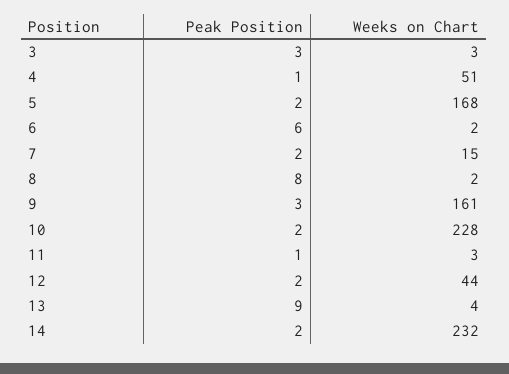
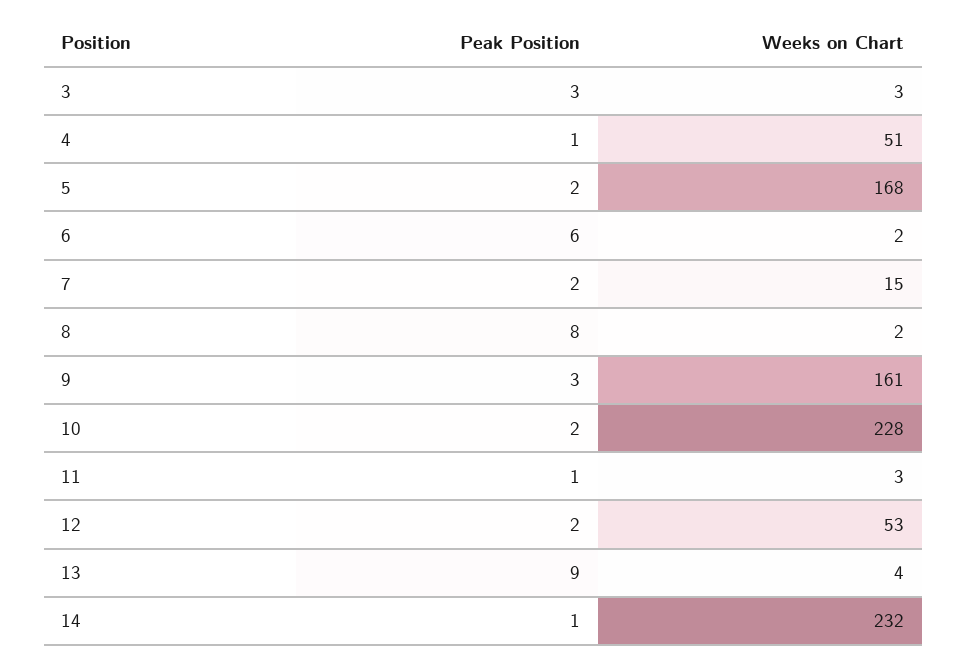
Weeks on Chart, 12: 44 -> 53
Peak Position, 14: 2 -> 1

